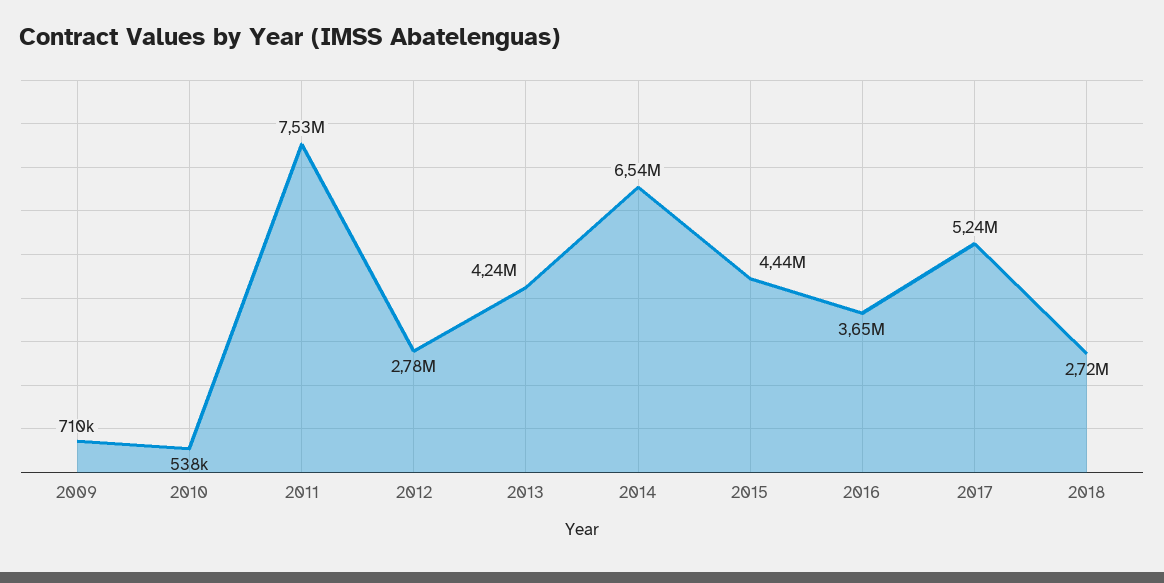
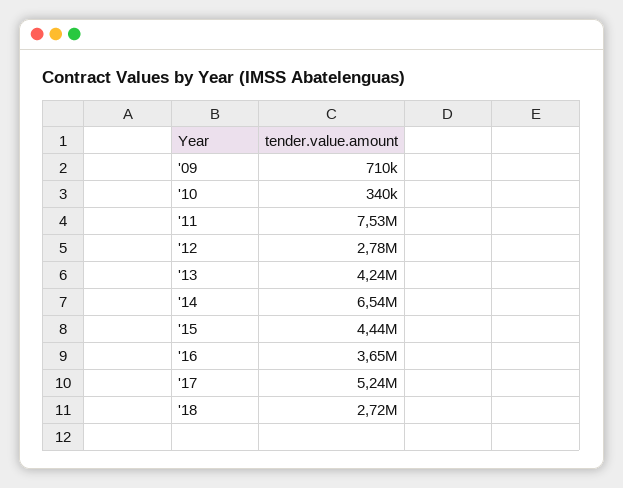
2010: 538000 -> 340000

